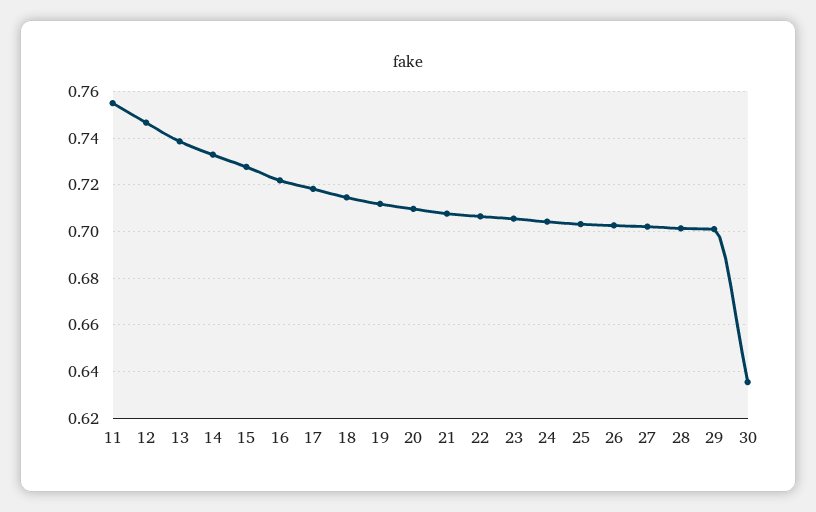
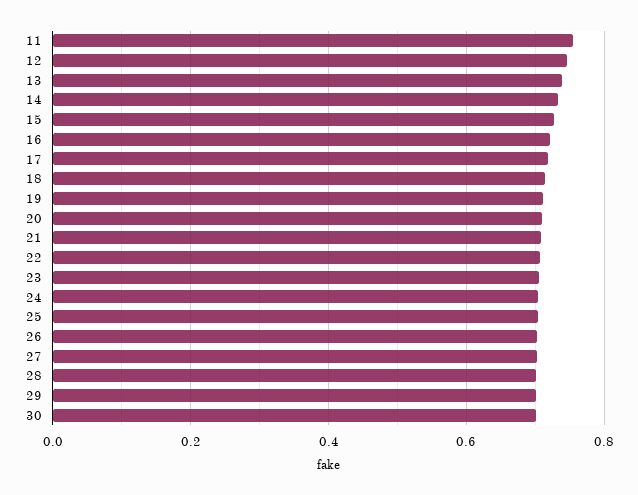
30: 0.635 -> 0.7

